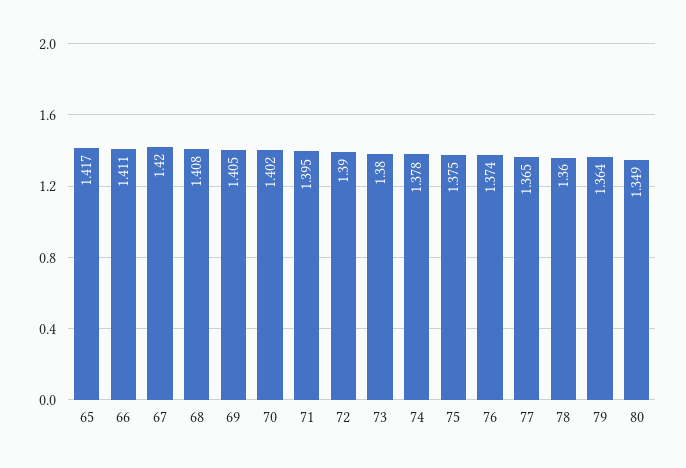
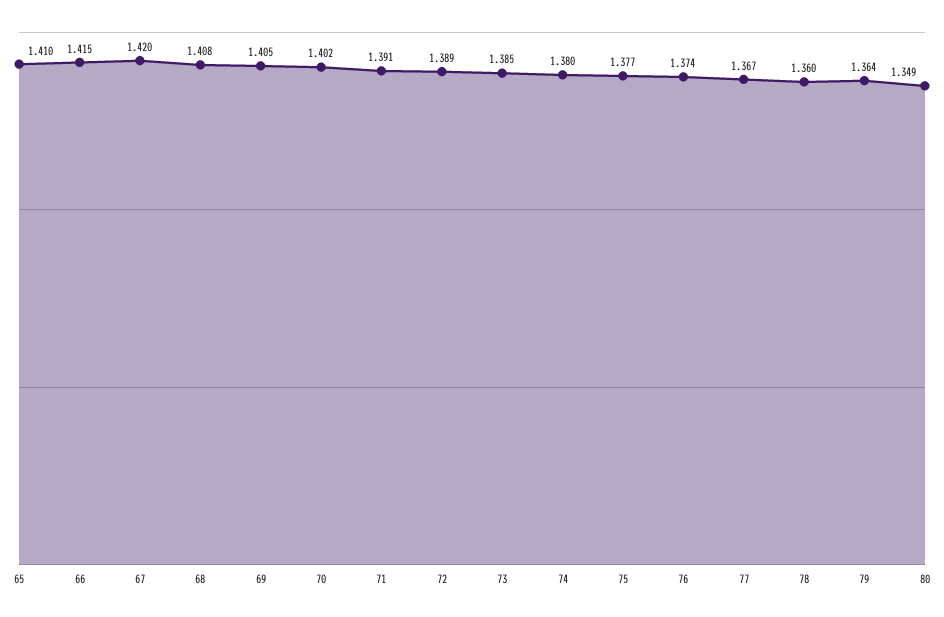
65: 1.417 -> 1.41
66: 1.411 -> 1.415
71: 1.395 -> 1.391
72: 1.39 -> 1.389
73: 1.38 -> 1.385
74: 1.378 -> 1.38
75: 1.375 -> 1.377
77: 1.365 -> 1.367

